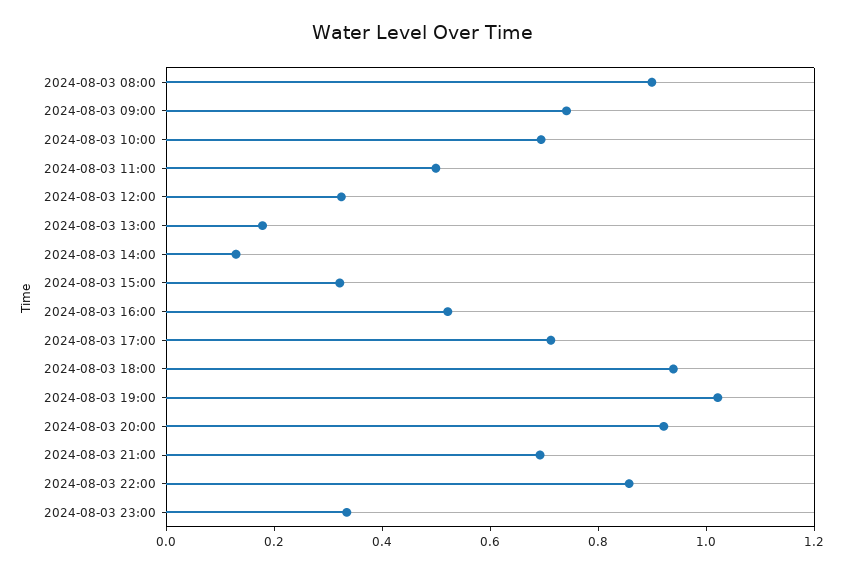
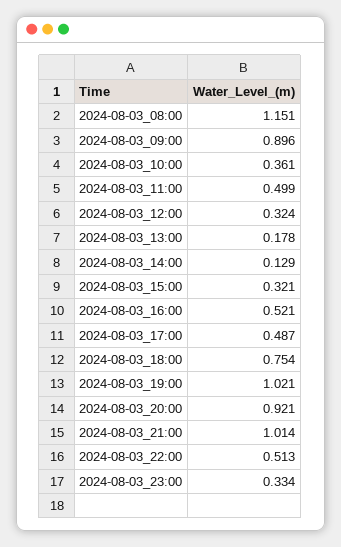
2024-08-03 08:00: 0.9 -> 1.151
2024-08-03 09:00: 0.75 -> 0.896
2024-08-03 10:00: 0.7 -> 0.361
2024-08-03 17:00: 0.7 -> 0.487
2024-08-03 18:00: 0.95 -> 0.754
2024-08-03 21:00: 0.7 -> 1.014
2024-08-03 22:00: 0.85 -> 0.513

